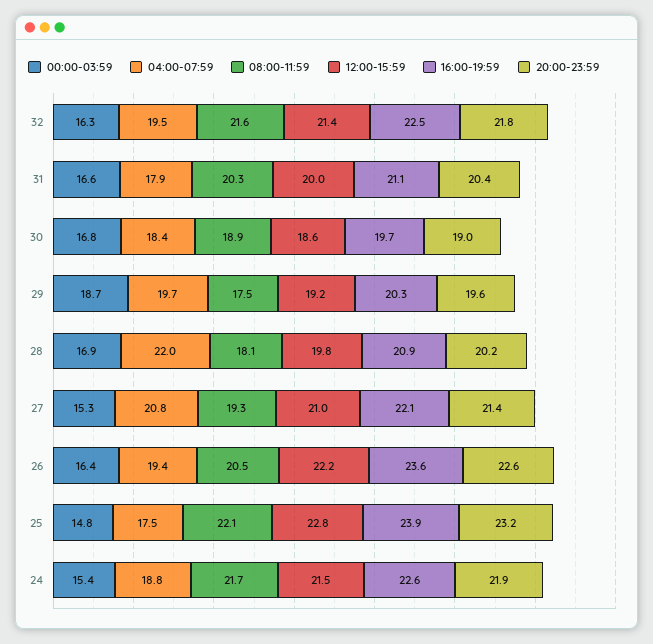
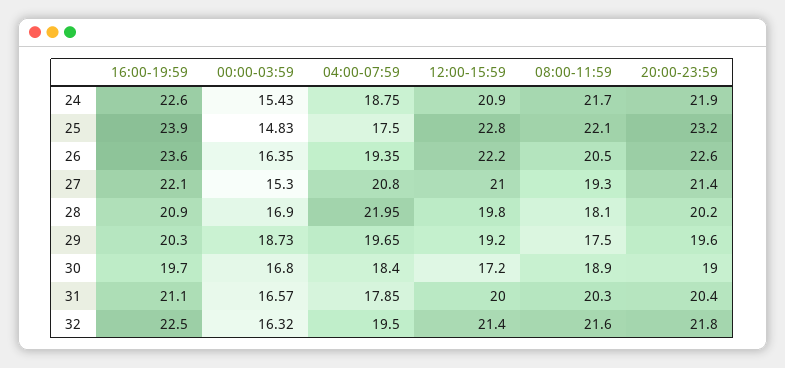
12:00-15:59, 30: 18.6 -> 17.2
12:00-15:59, 24: 21.5 -> 20.9

